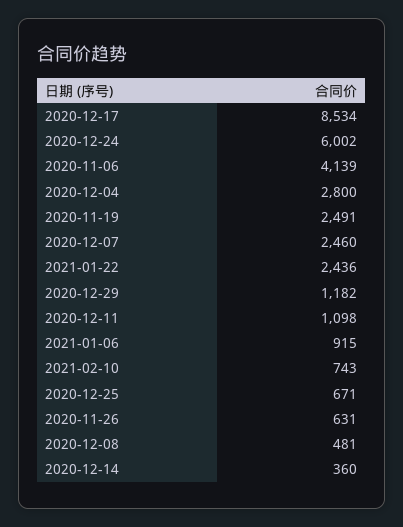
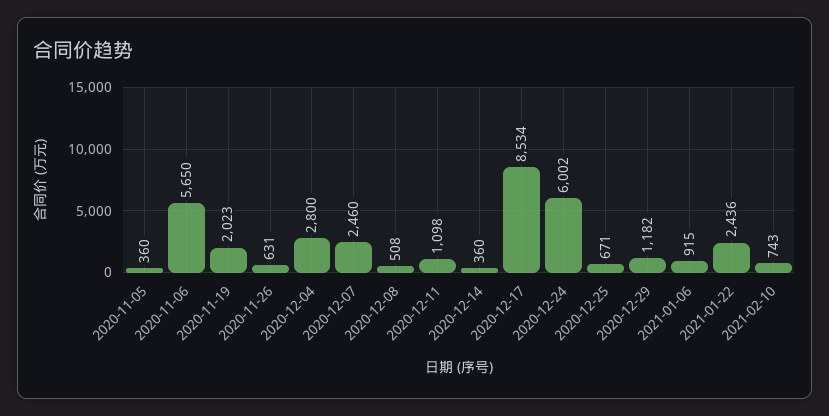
2020-11-06: 4139 -> 5650
2020-11-19: 2491 -> 2023
2020-12-08: 481 -> 508
2020-11-05: none -> 360

